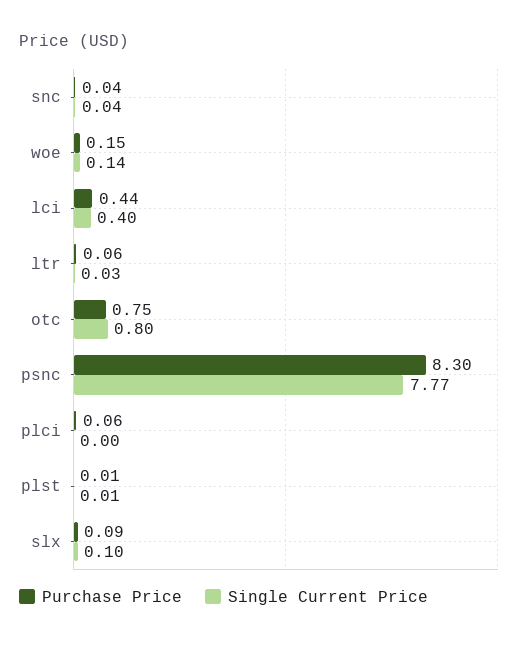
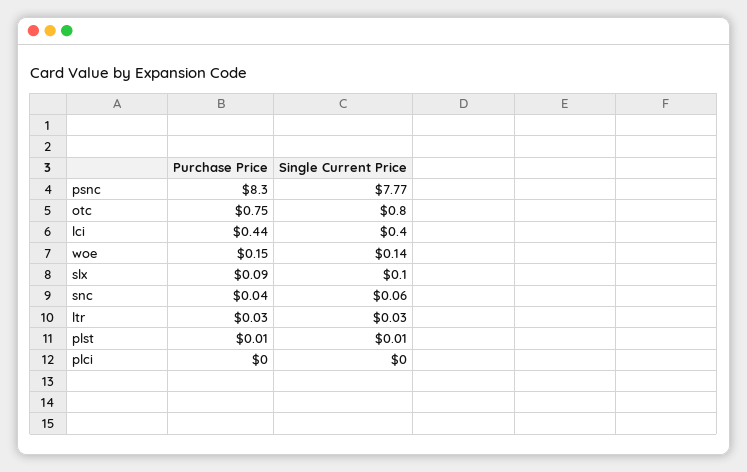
Single Current Price, snc: 0.04 -> 0.06
Purchase Price, ltr: 0.06 -> 0.03
Purchase Price, plci: 0.06 -> 0

